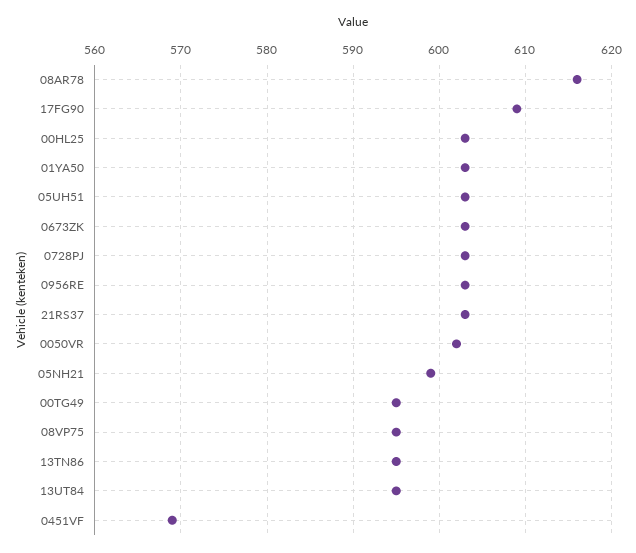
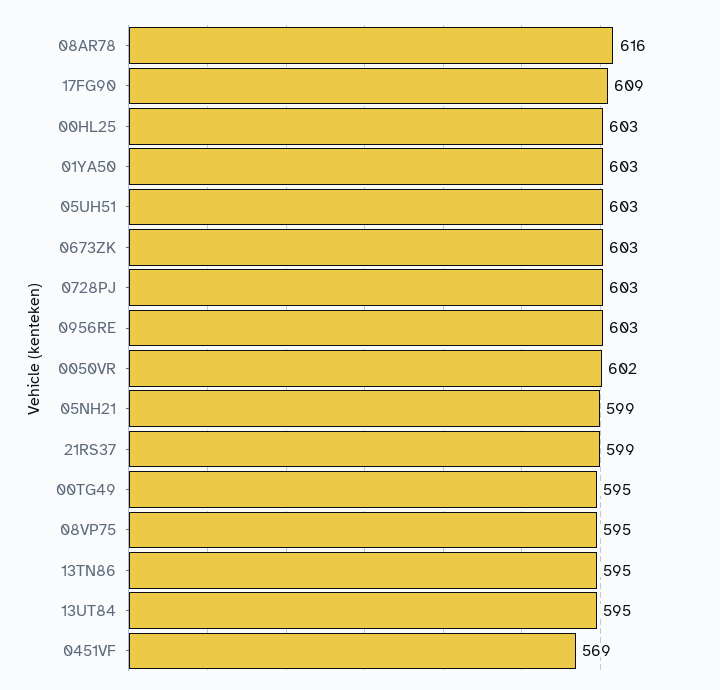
21RS37: 603 -> 599

